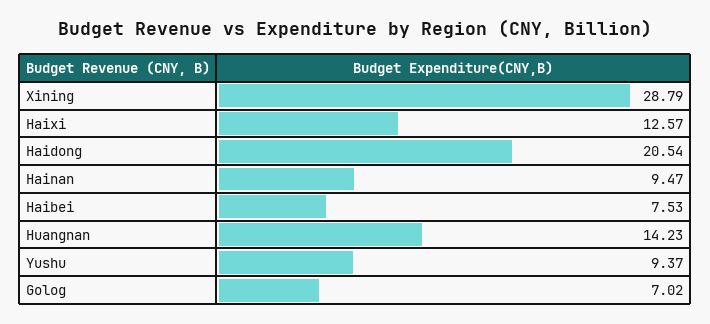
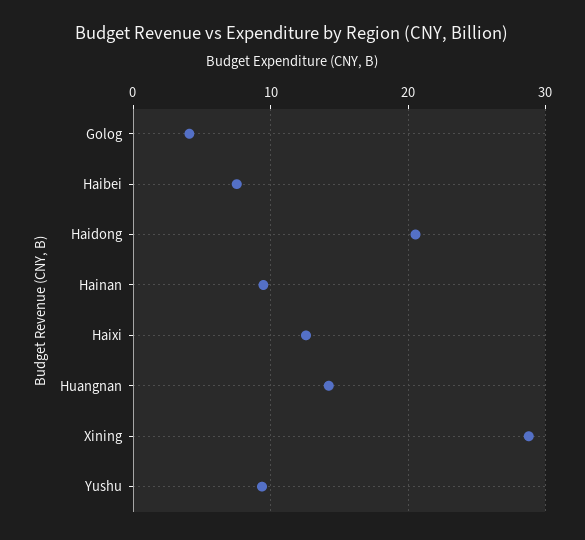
Golog: 7.02 -> 4

